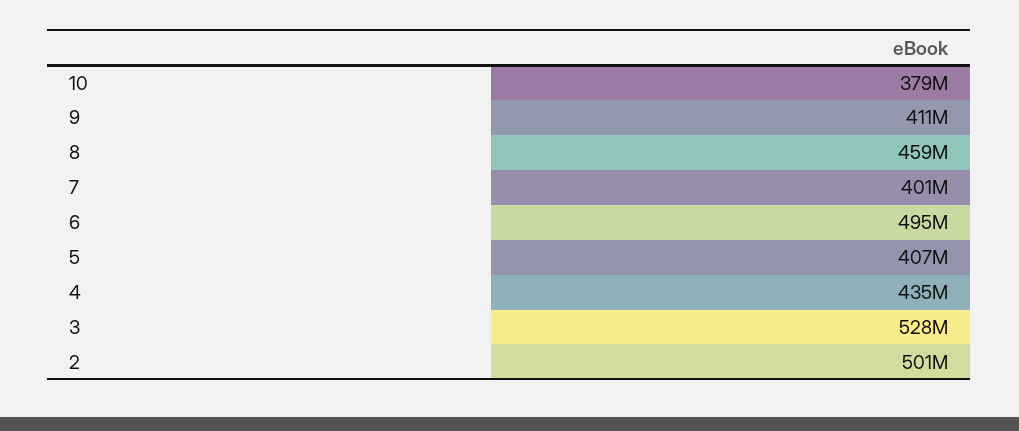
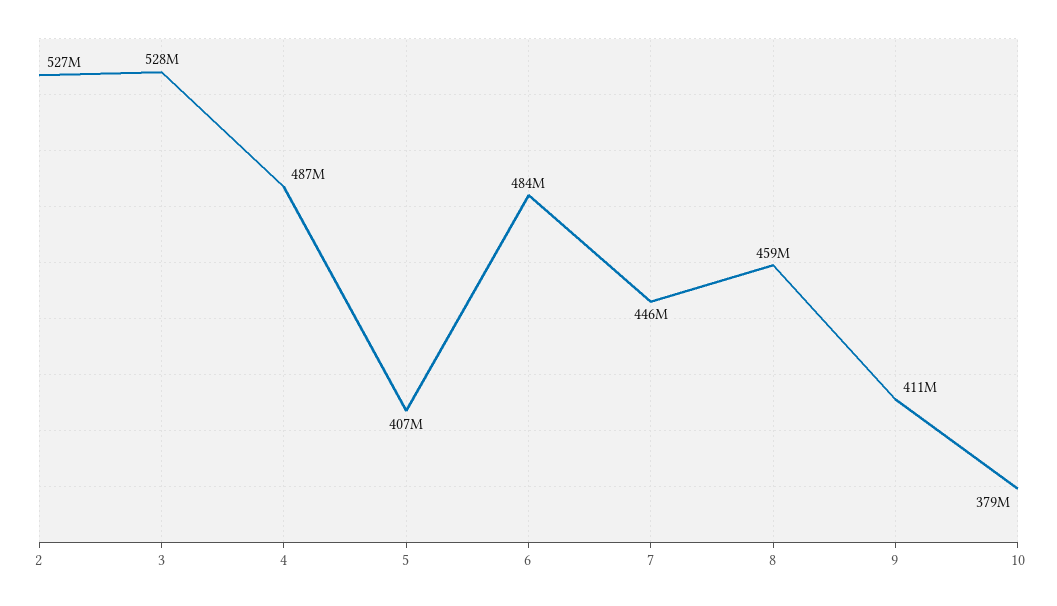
7: 401000000 -> 446000000
6: 495000000 -> 484000000
4: 435000000 -> 487000000
2: 501000000 -> 527000000

